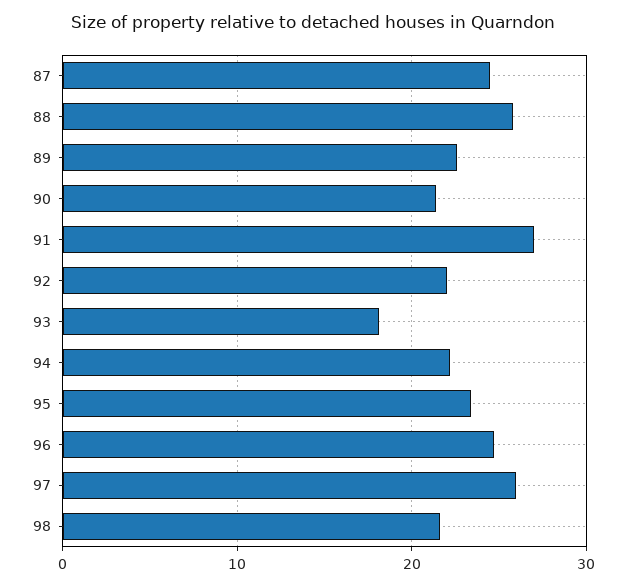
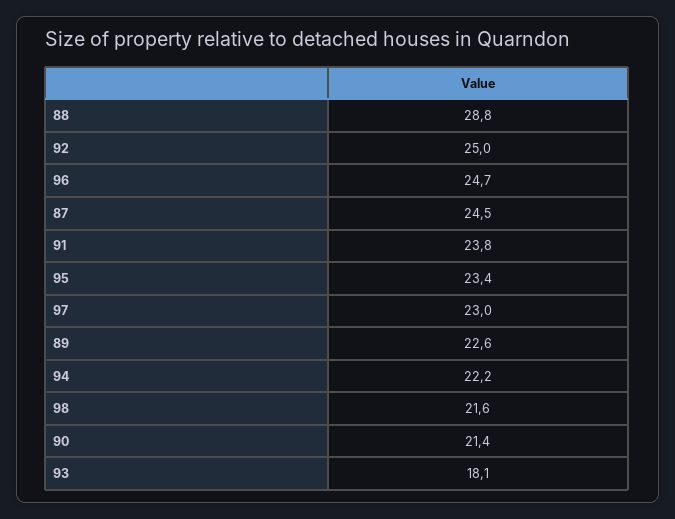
88: 26 -> 28.8
91: 27 -> 23.8
92: 22 -> 25
97: 26 -> 23

